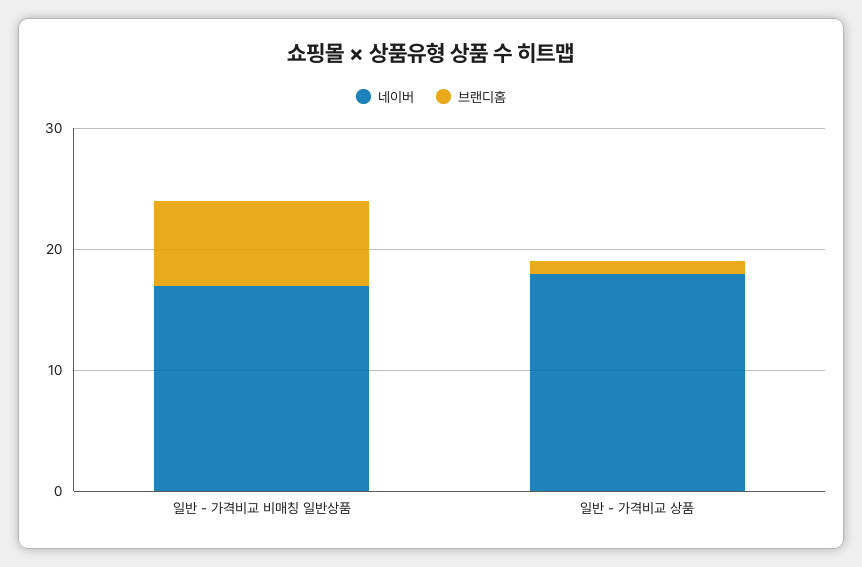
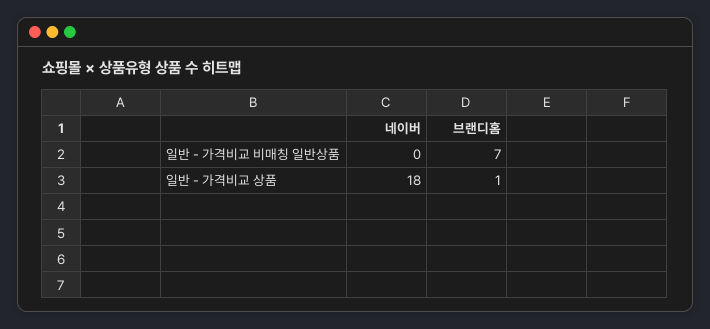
네이버, 일반 - 가격비교 비매칭 일반상품: 17 -> 0

